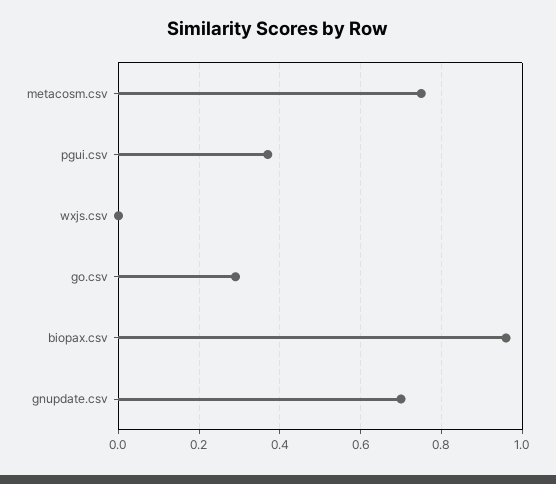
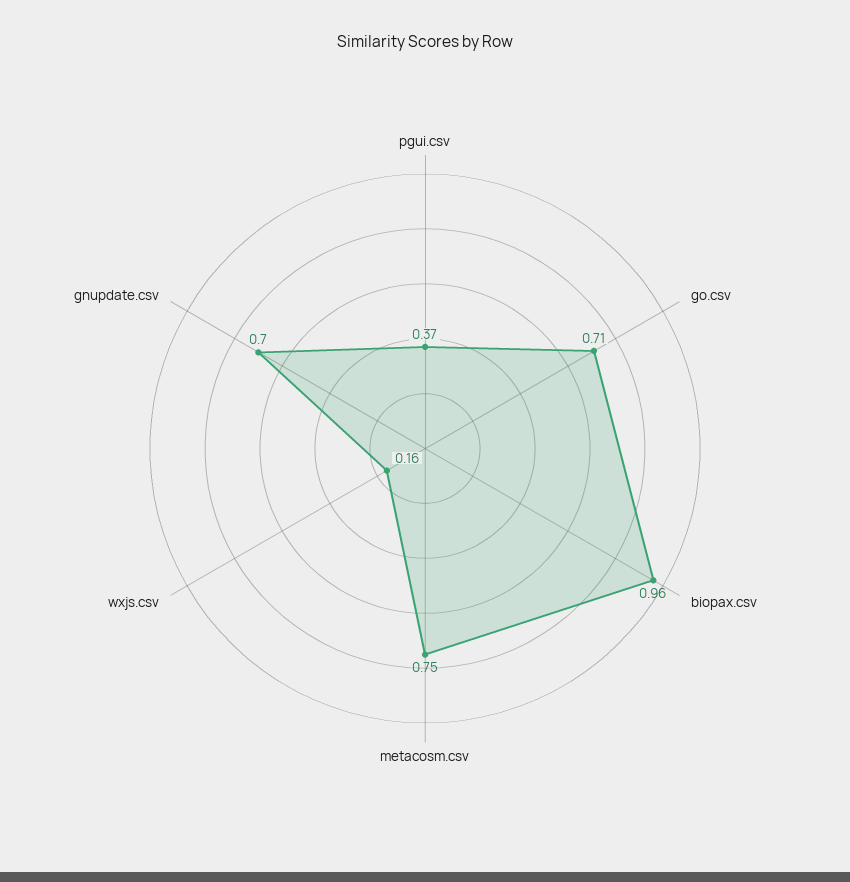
wxjs.csv: 0 -> 0.16
go.csv: 0.3 -> 0.71

